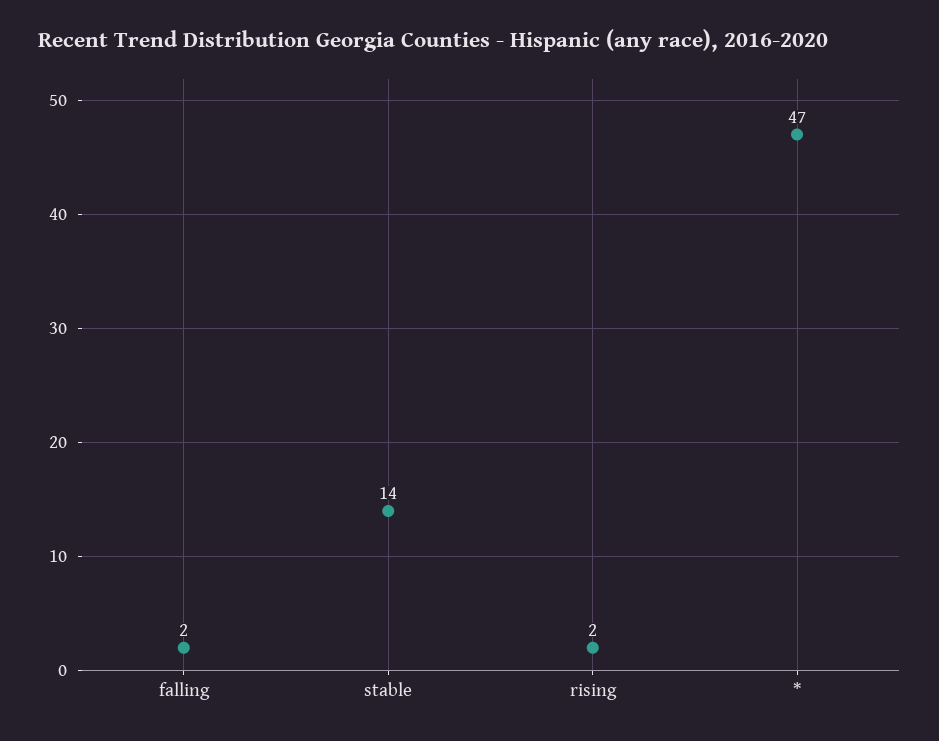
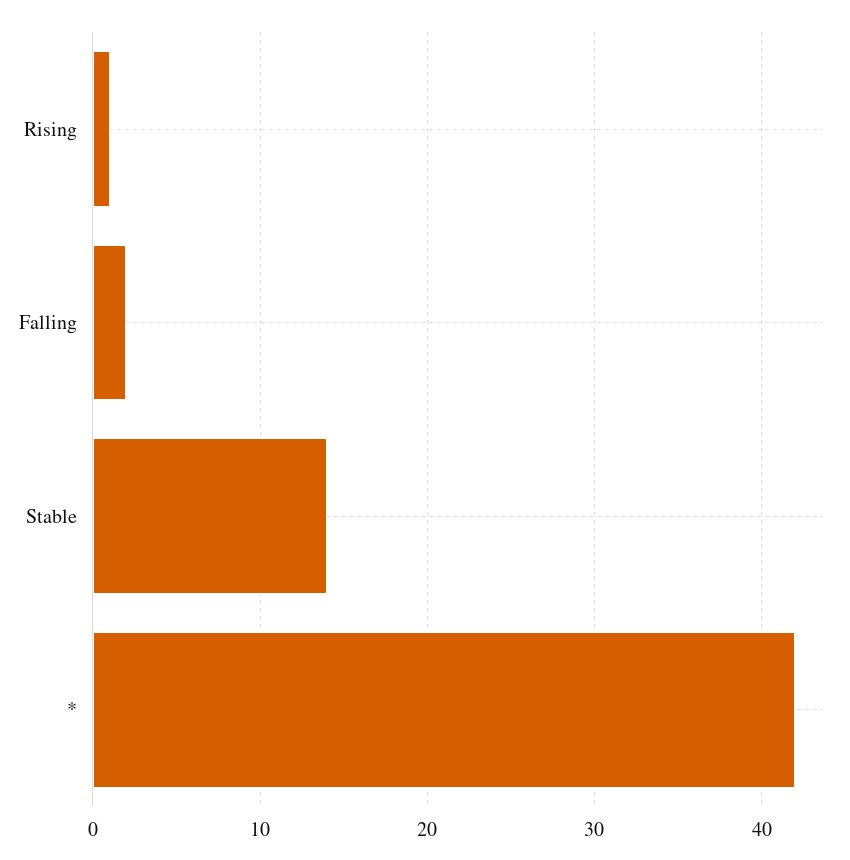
rising: 2 -> 1
*: 47 -> 42

